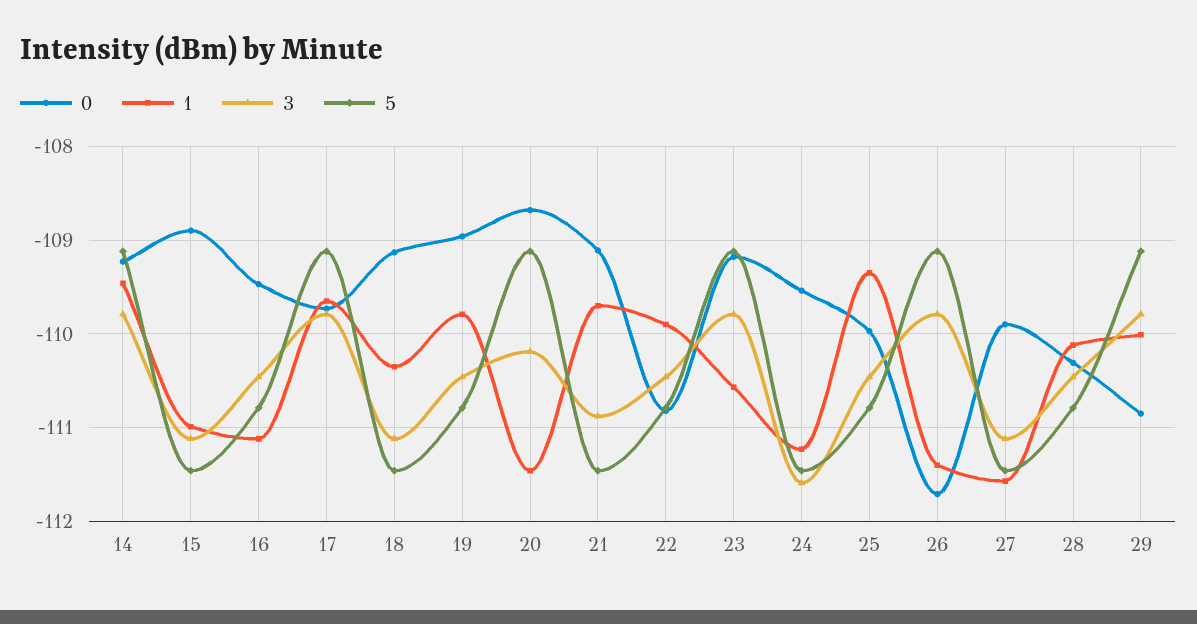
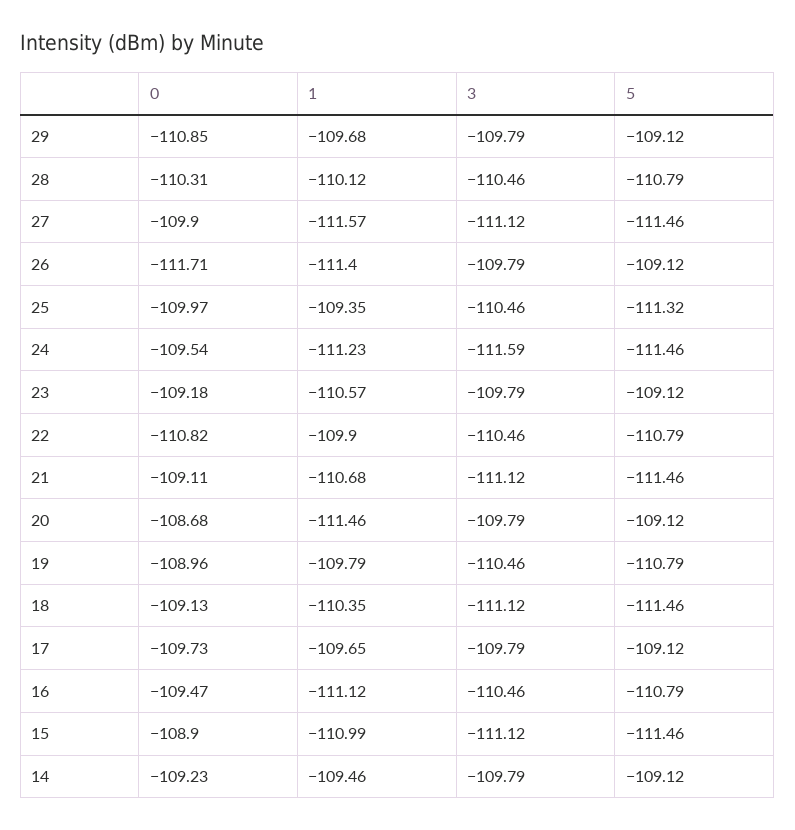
3, 20: -110.2 -> -109.79
1, 21: -109.7 -> -110.68
3, 21: -110.9 -> -111.12
5, 25: -110.8 -> -111.32
1, 29: -110 -> -109.68

